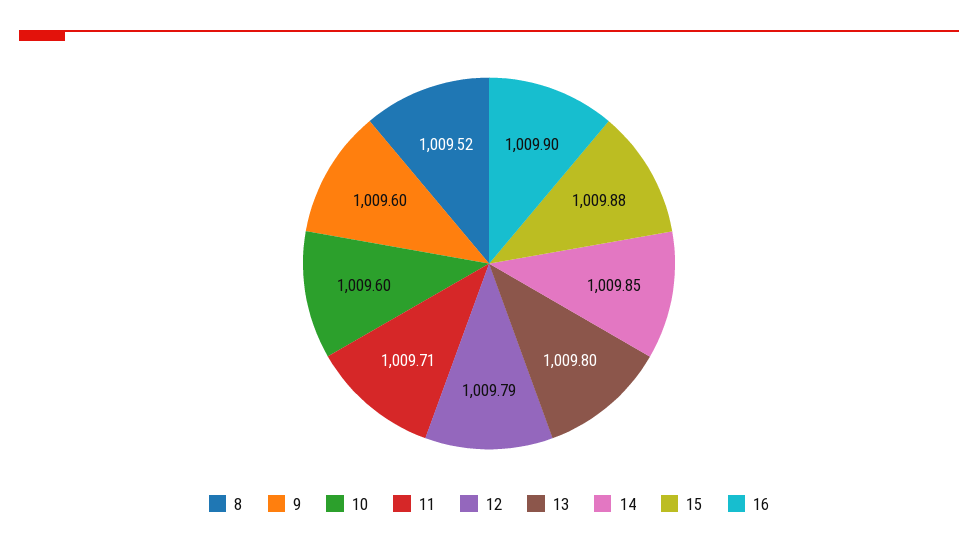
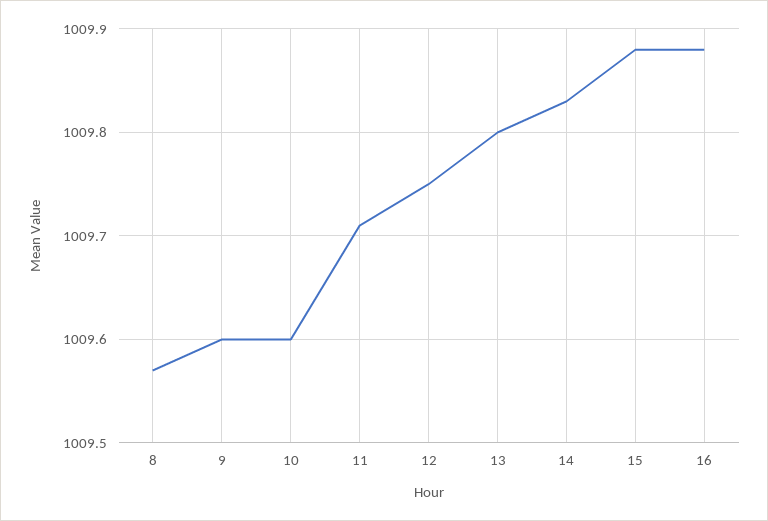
8: 1009.52 -> 1009.57
12: 1009.79 -> 1009.75
14: 1009.85 -> 1009.83
16: 1009.9 -> 1009.88

